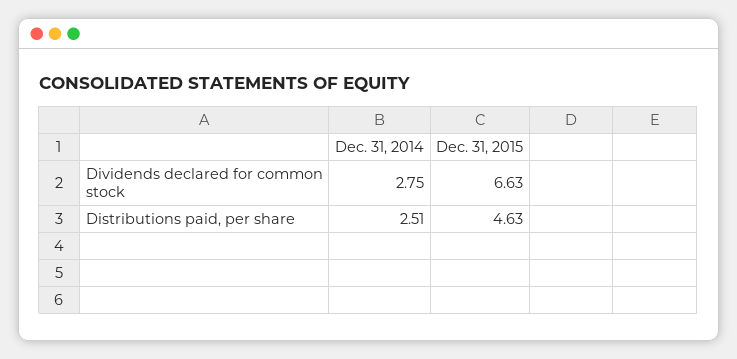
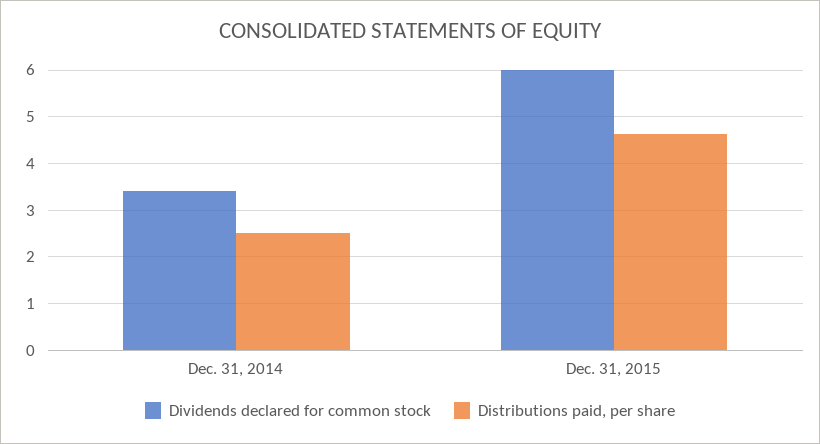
Dividends declared for common stock, Dec. 31, 2014: 2.75 -> 3.4
Dividends declared for common stock, Dec. 31, 2015: 6.63 -> 6

